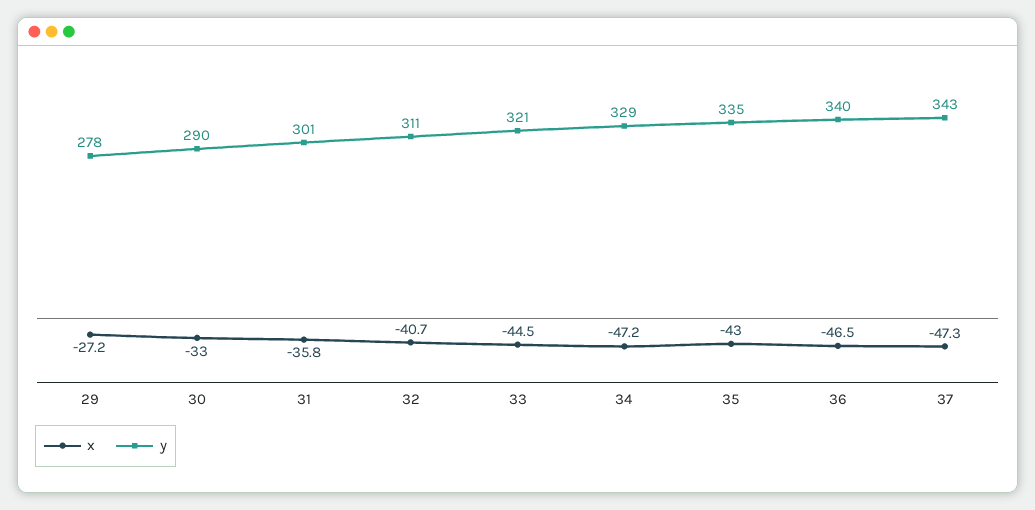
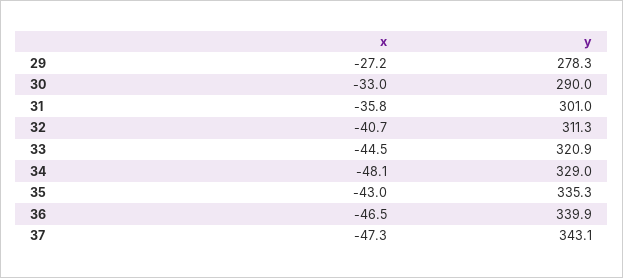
x, 34: -47.2 -> -48.1

